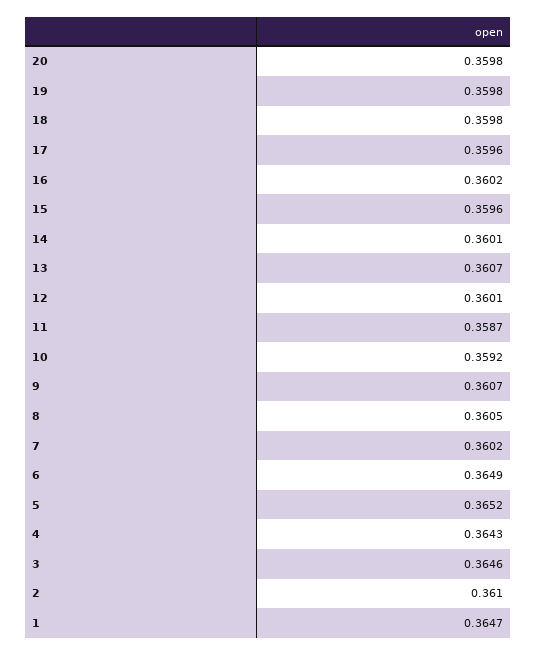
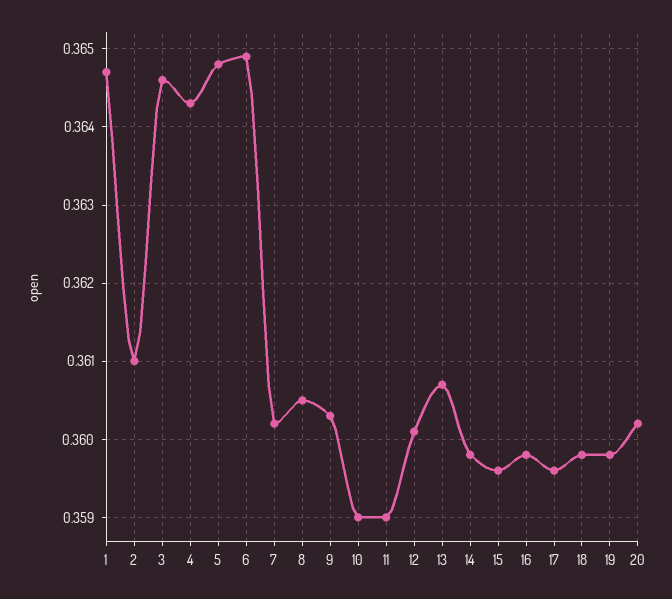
20: 0.3598 -> 0.3602
16: 0.3602 -> 0.3598
14: 0.3601 -> 0.3598
11: 0.3587 -> 0.359
10: 0.3592 -> 0.359
9: 0.3607 -> 0.3603
5: 0.3652 -> 0.3648

